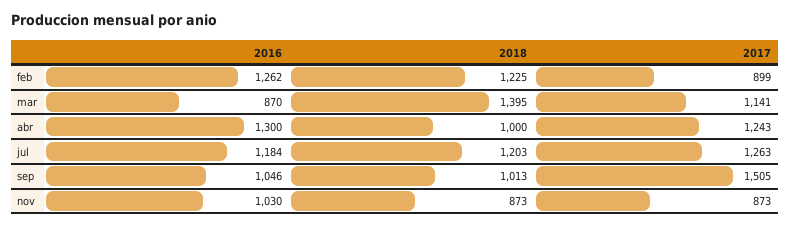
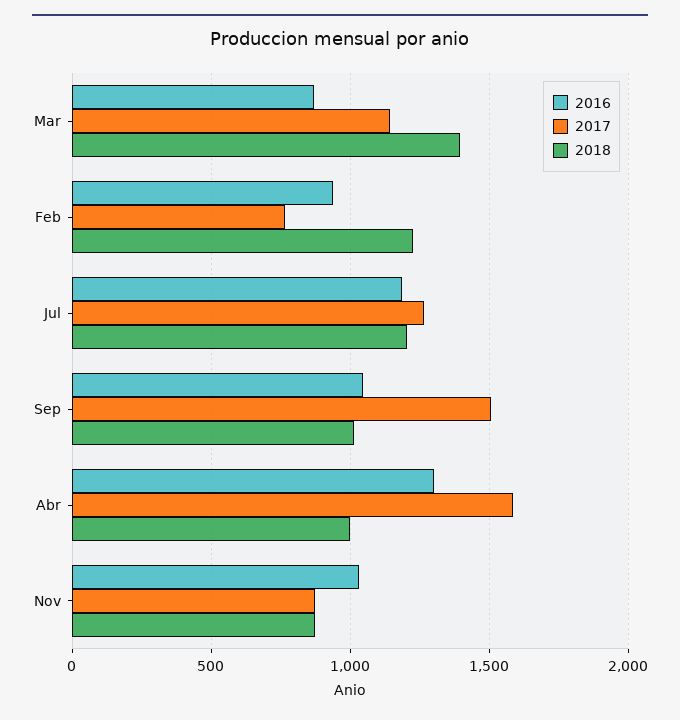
2016, feb: 1262 -> 950
2017, feb: 899 -> 750
2017, abr: 1243 -> 1600

